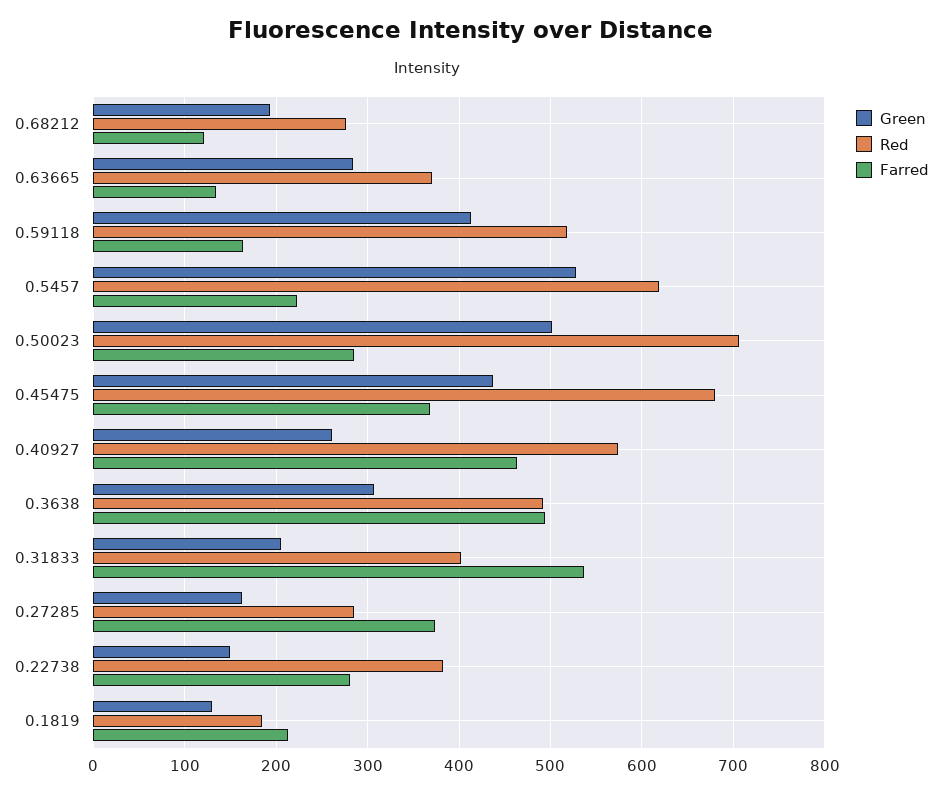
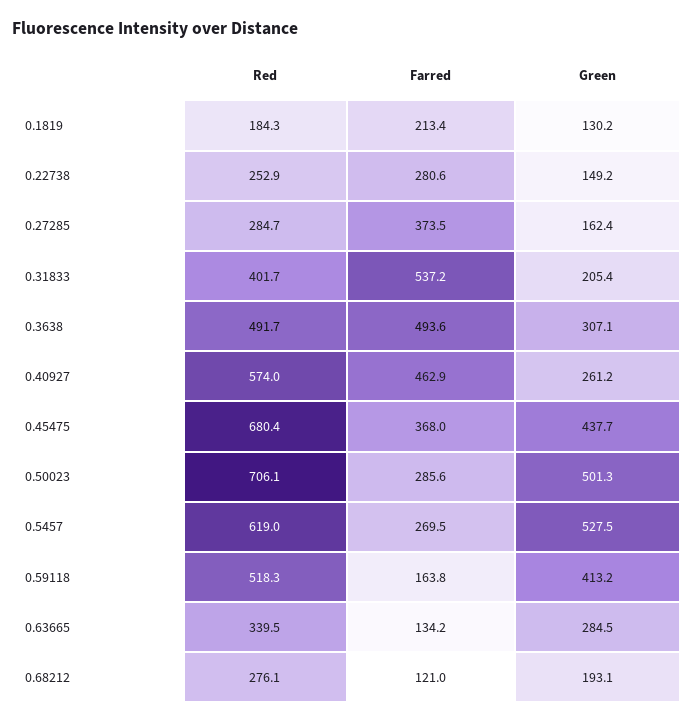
Red, 0.63665: 370 -> 339.5
Farred, 0.5457: 220 -> 269.5
Red, 0.22738: 380 -> 252.9

